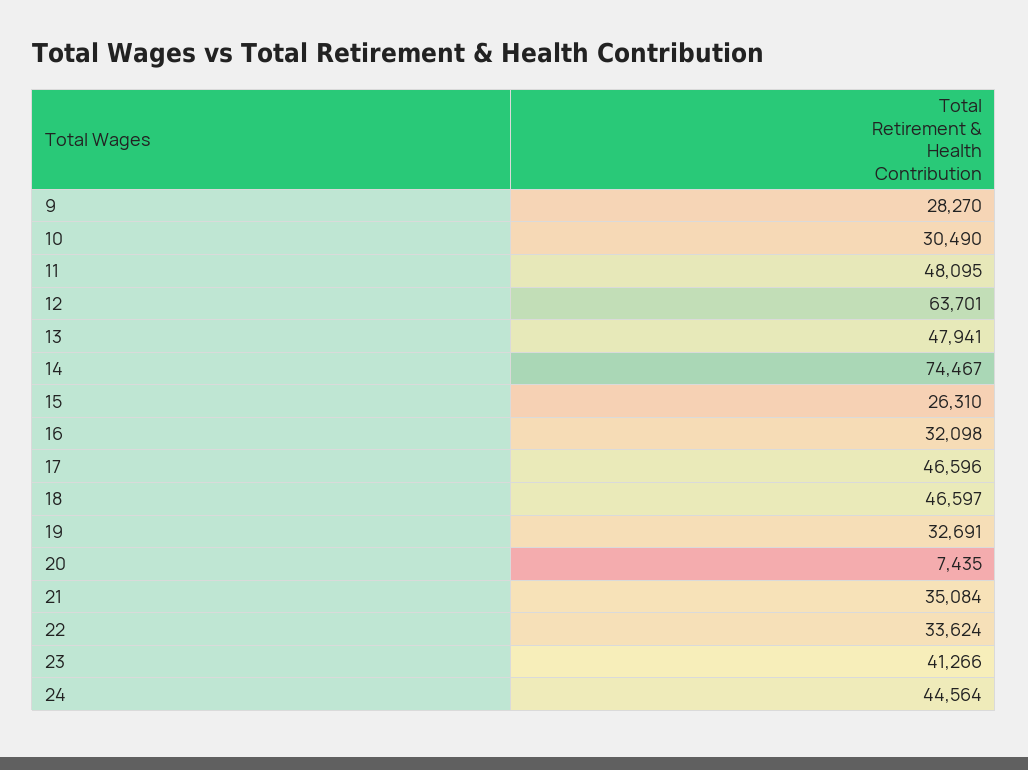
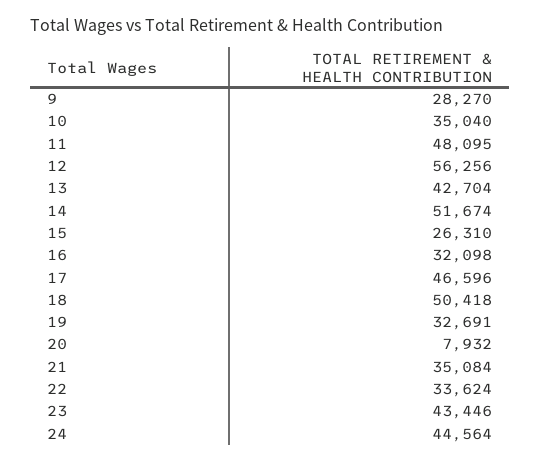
10: 30490 -> 35040
12: 63701 -> 56256
13: 47941 -> 42704
14: 74467 -> 51674
18: 46597 -> 50418
20: 7435 -> 7932
23: 41266 -> 43446

